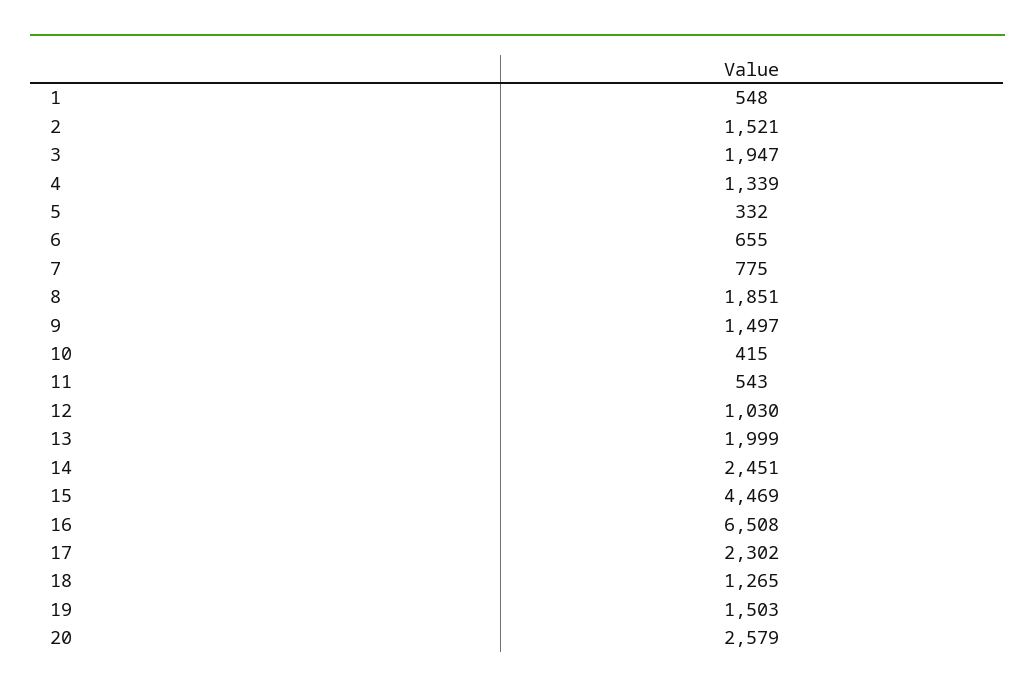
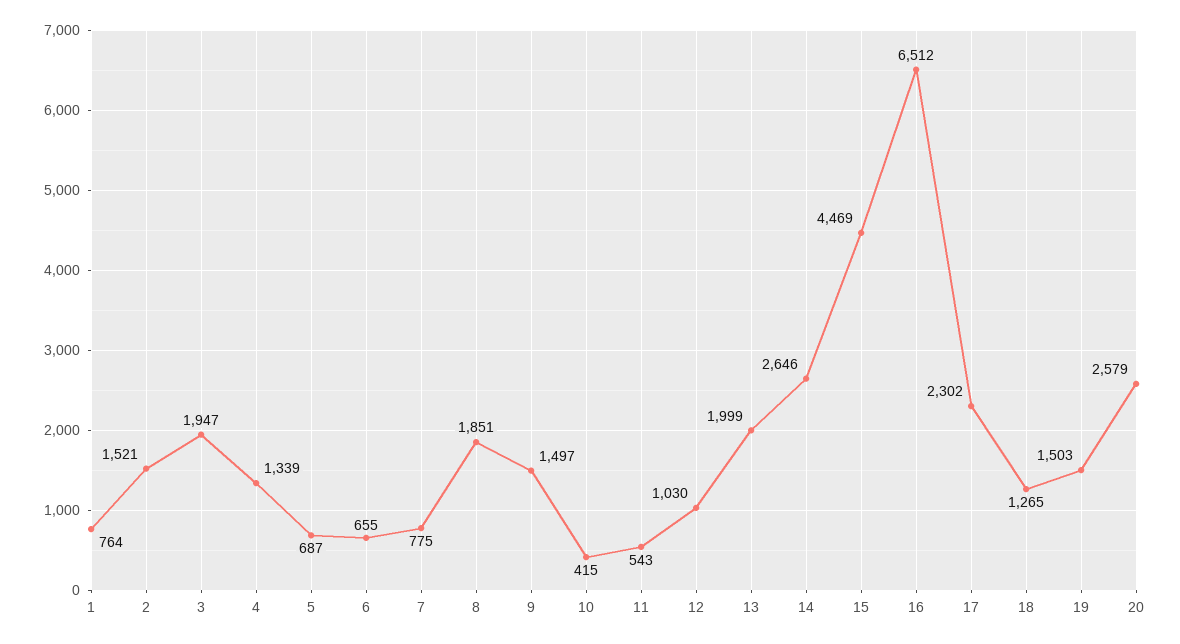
1: 548 -> 764
5: 332 -> 687
14: 2451 -> 2646
16: 6508 -> 6512

